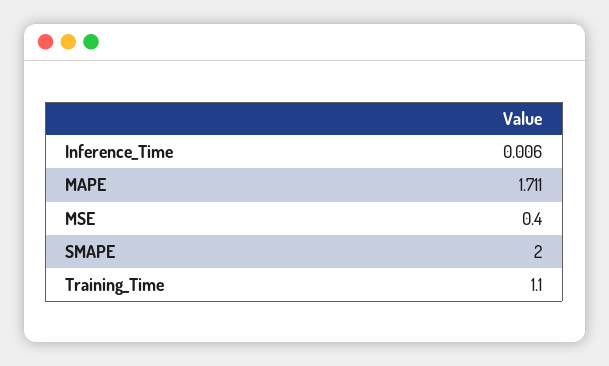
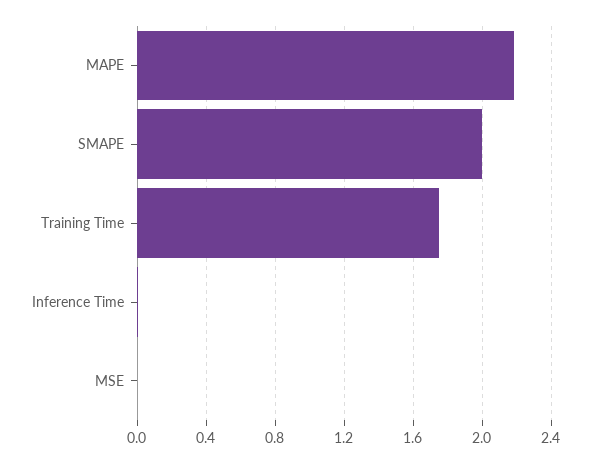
MAPE: 1.711 -> 2.2
MSE: 0.4 -> 0
Training_Time: 1.1 -> 1.75

